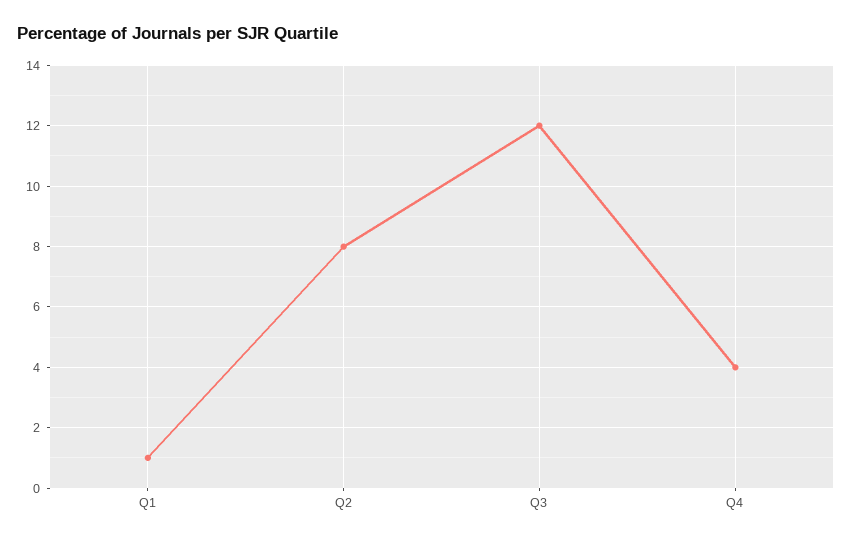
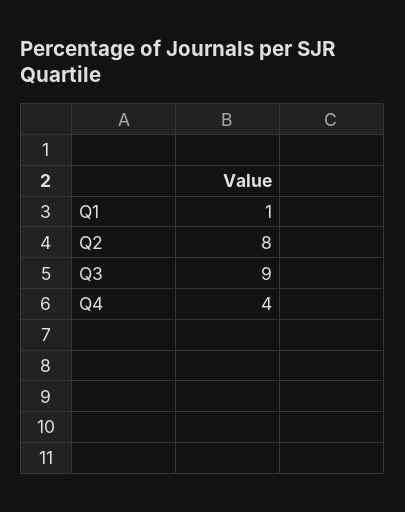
Q3: 12 -> 9

